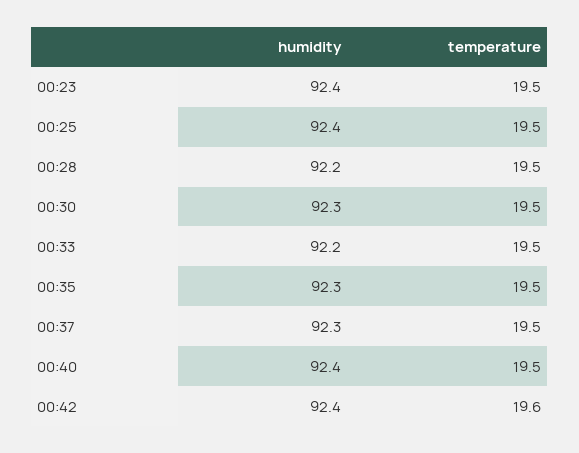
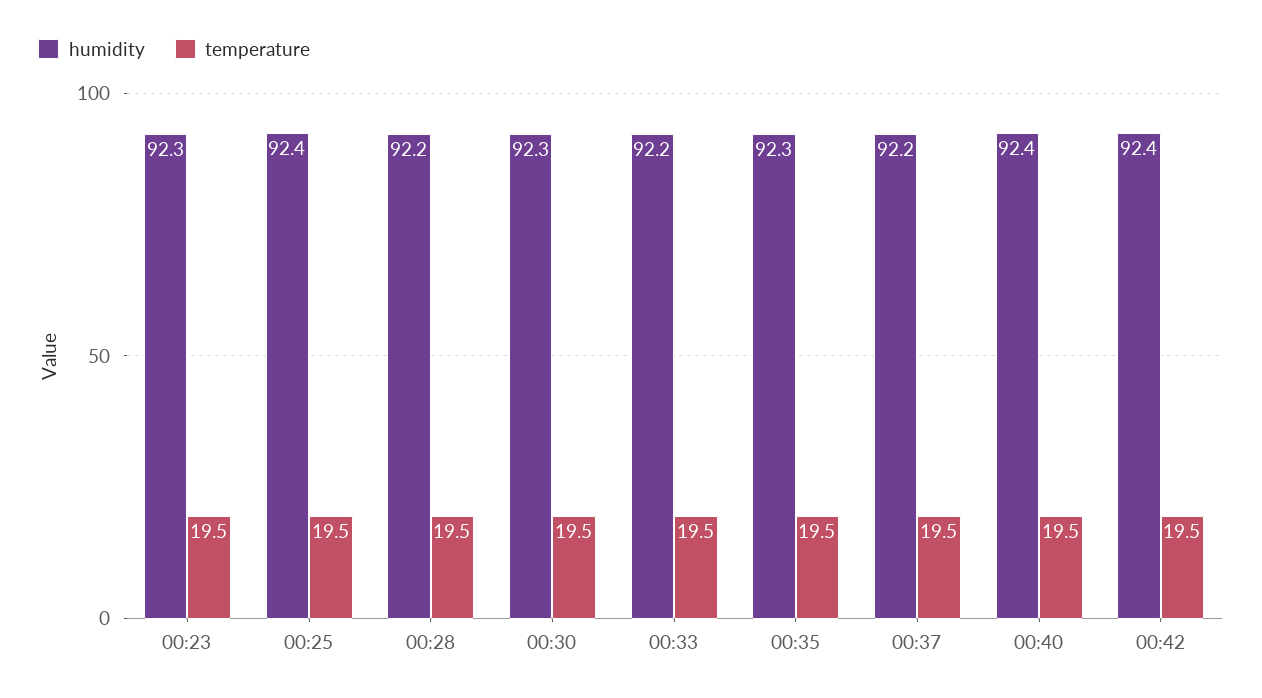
humidity, 00:23: 92.4 -> 92.3
humidity, 00:37: 92.3 -> 92.2
temperature, 00:42: 19.6 -> 19.5

